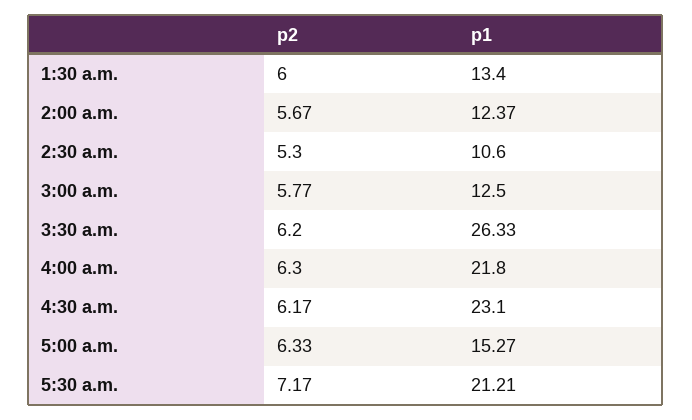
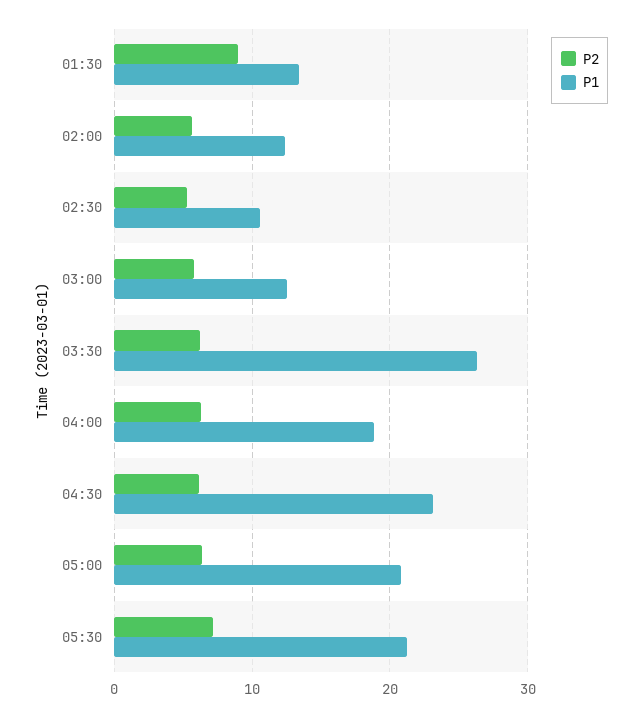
p2, 1:30 a.m.: 6 -> 9
p1, 4:00 a.m.: 21.8 -> 19
p1, 5:00 a.m.: 15.27 -> 21

